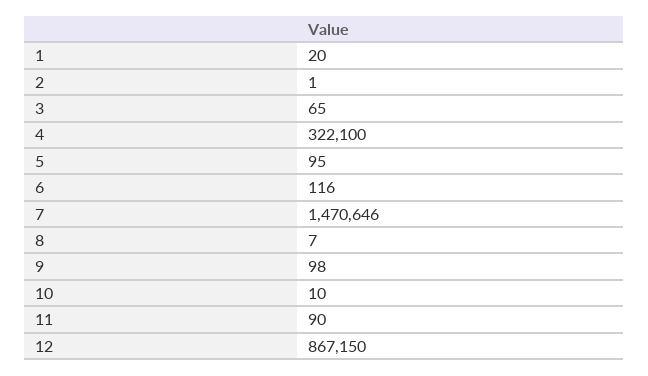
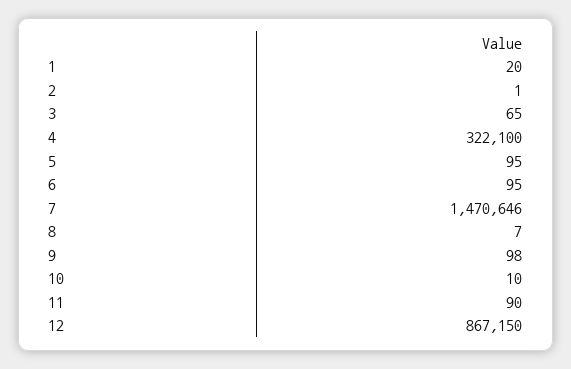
6: 116 -> 95

